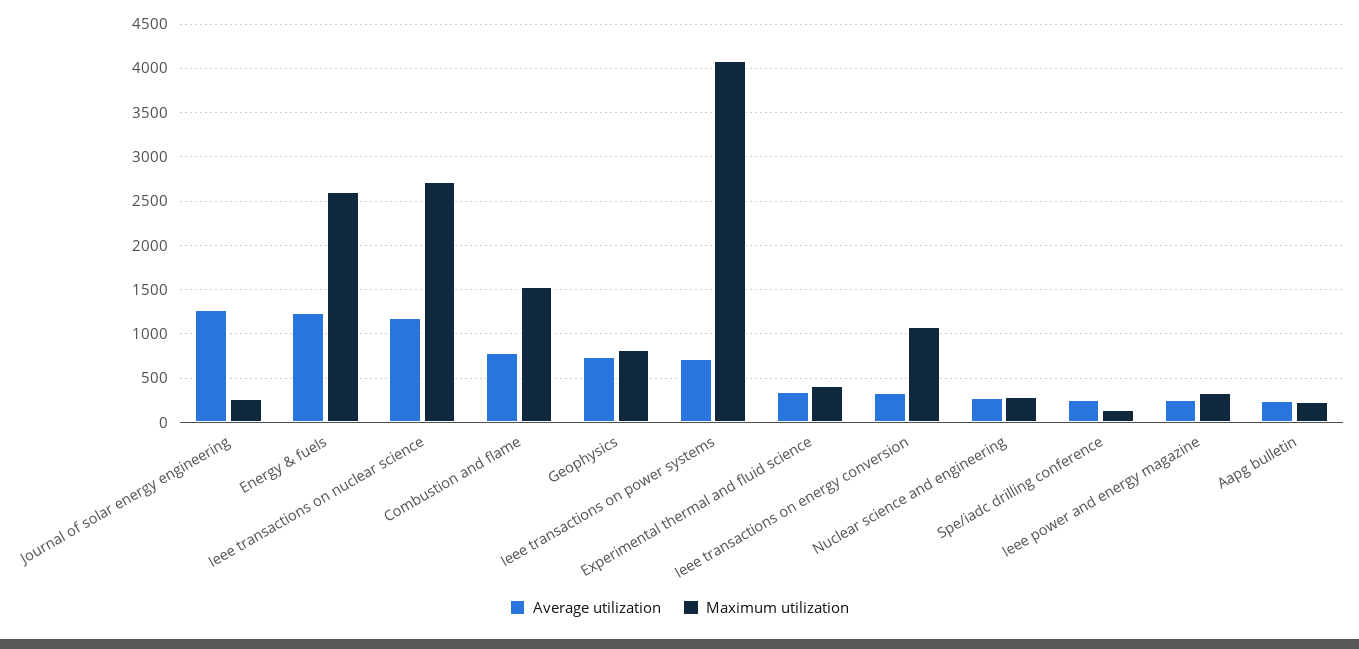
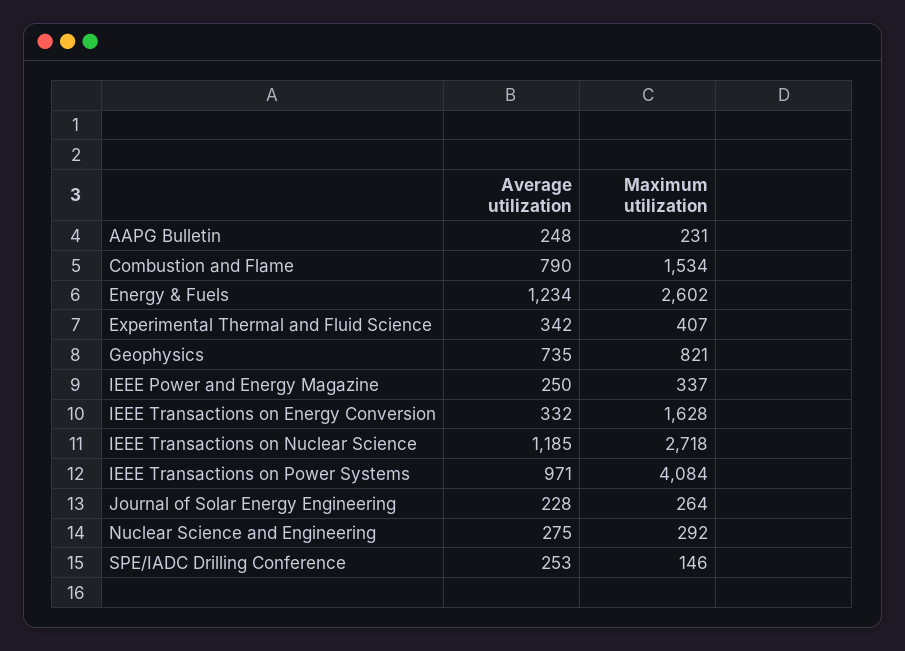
Average utilization, Journal of solar energy engineering: 1300 -> 228
Average utilization, Ieee transactions on power systems: 700 -> 971
Maximum utilization, Ieee transactions on energy conversion: 1100 -> 1628

